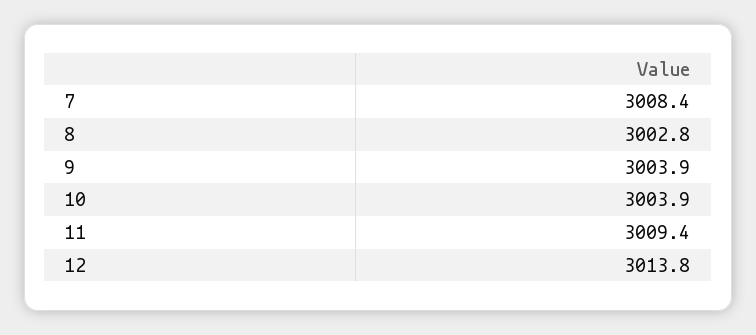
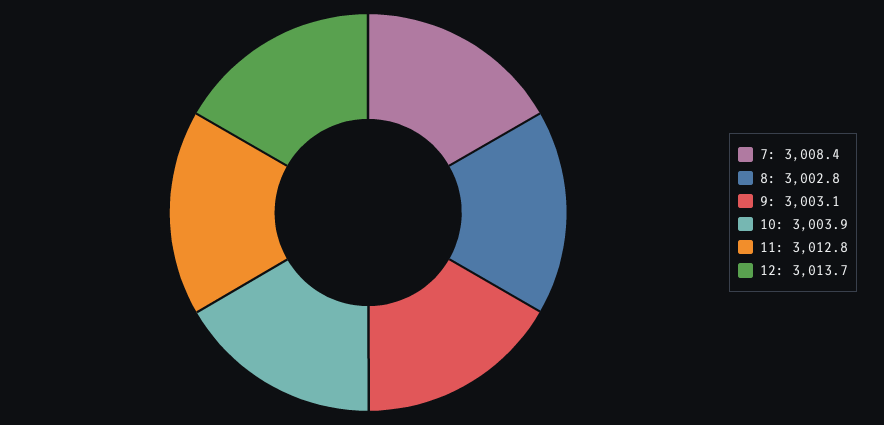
9: 3003.9 -> 3003.1
11: 3009.4 -> 3012.8
12: 3013.8 -> 3013.7

